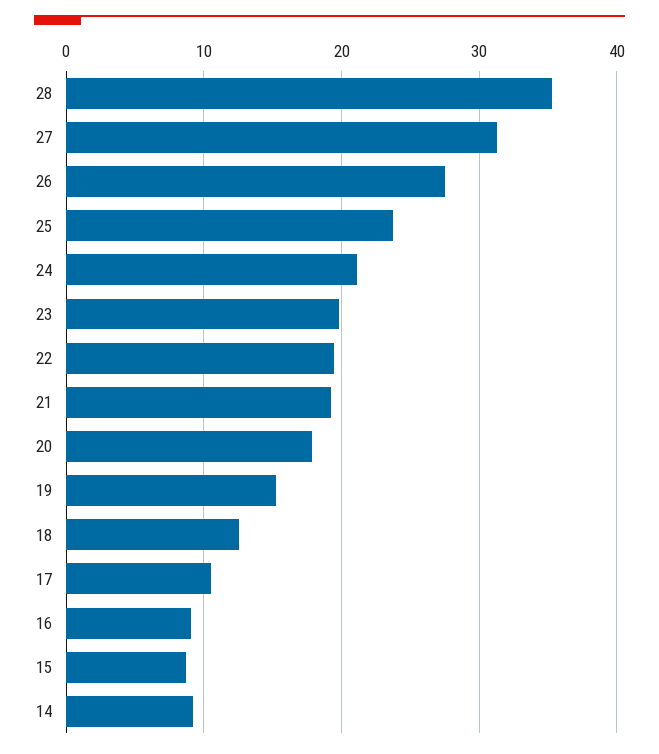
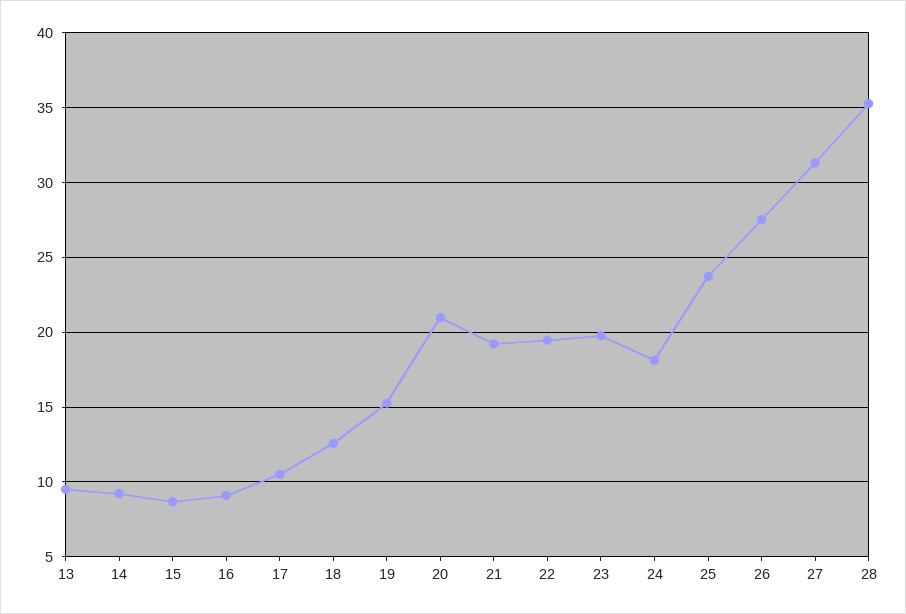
24: 21 -> 18
20: 18 -> 21
13: none -> 9.5

